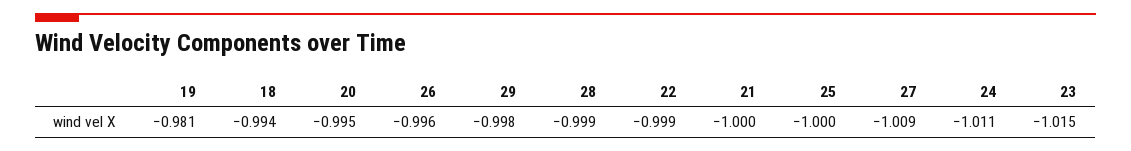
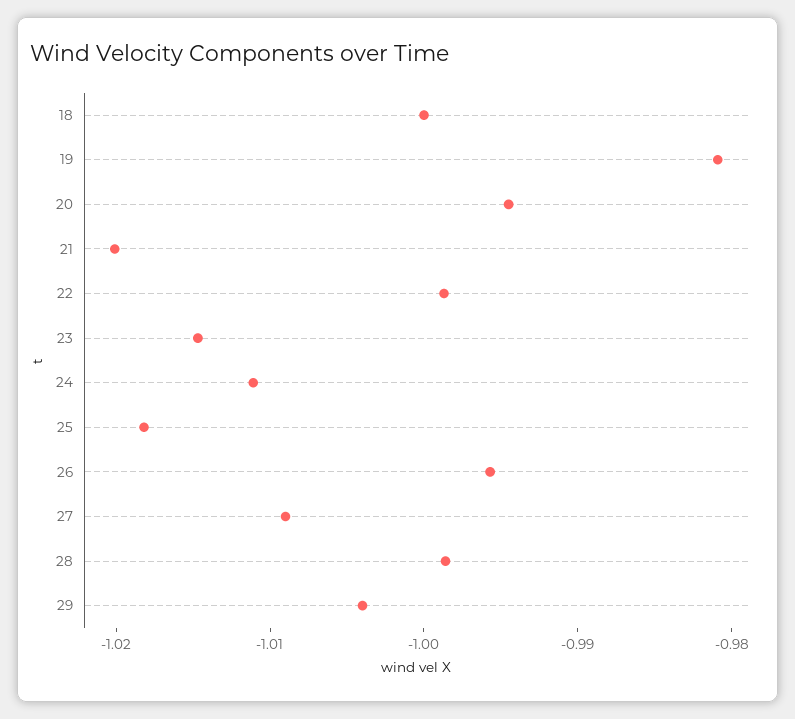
18: -0.994 -> -1
29: -0.998 -> -1.004
21: -1 -> -1.02
25: -1 -> -1.018

